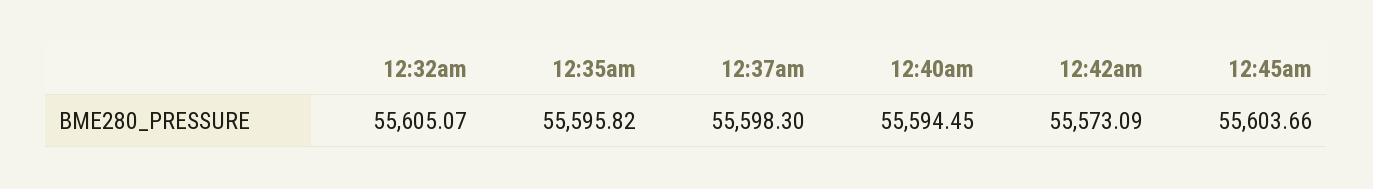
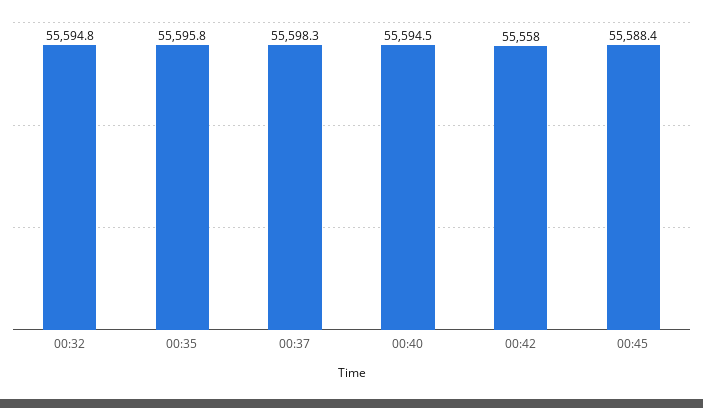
12:32am: 55605.07 -> 55594.8
12:42am: 55573.09 -> 55558
12:45am: 55603.66 -> 55588.4

